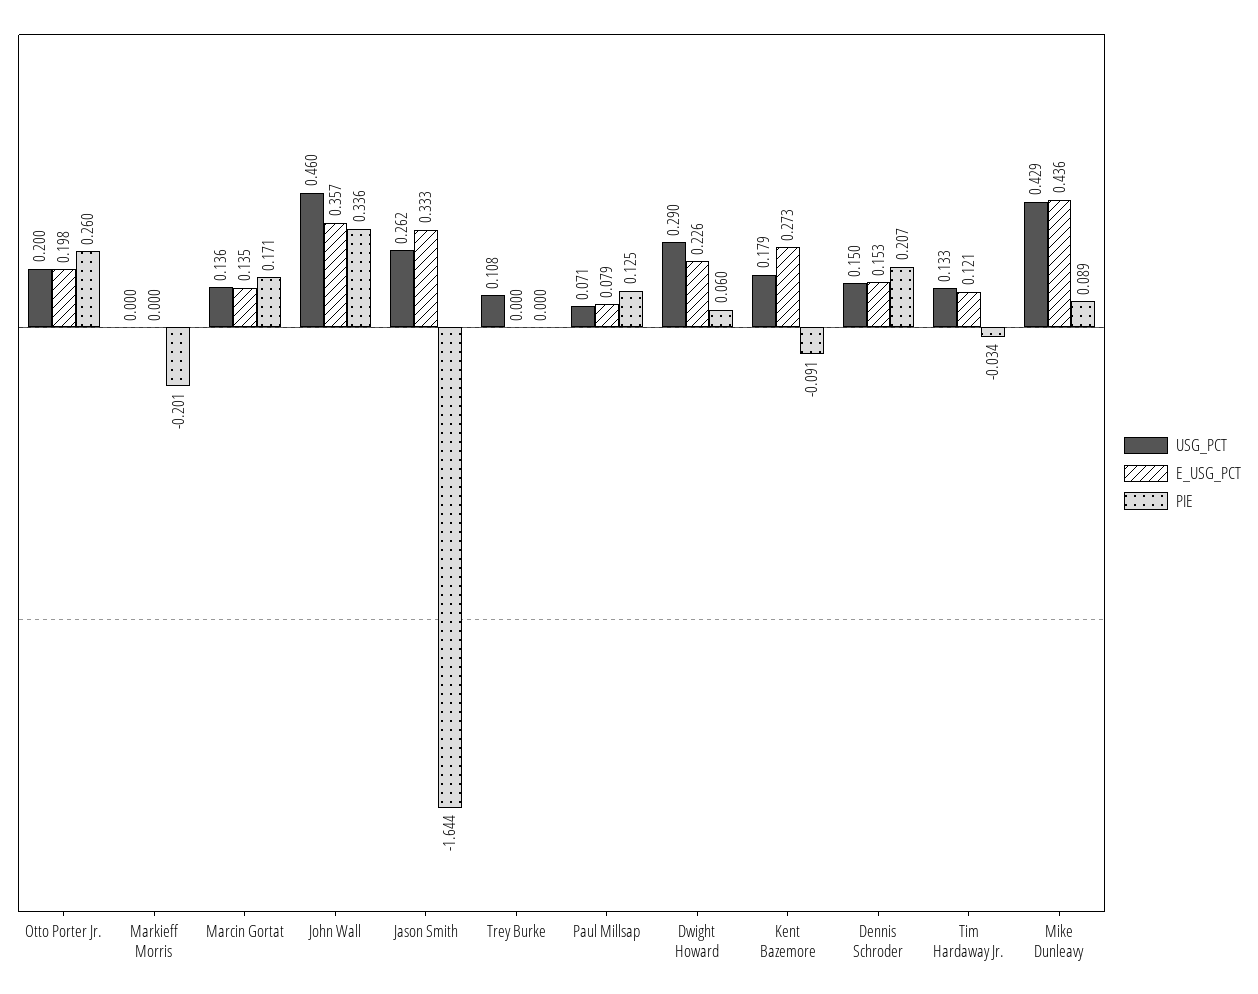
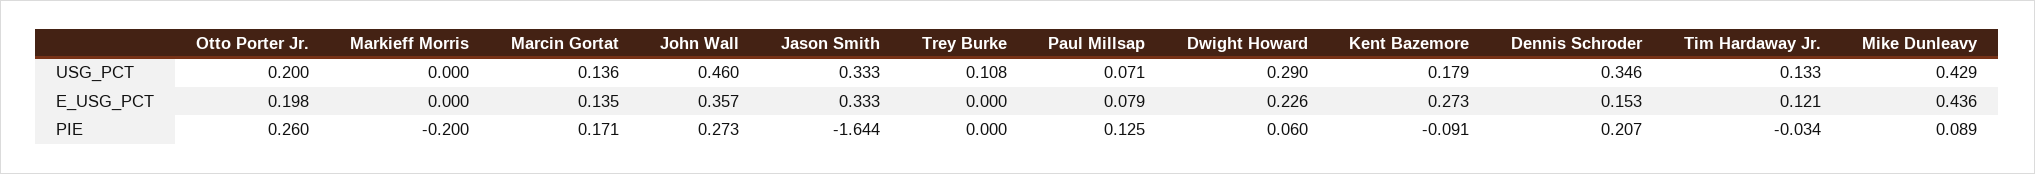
PIE, Markieff Morris: -0.201 -> -0.2
PIE, John Wall: 0.336 -> 0.273
USG_PCT, Jason Smith: 0.262 -> 0.333
USG_PCT, Dennis Schroder: 0.15 -> 0.346

